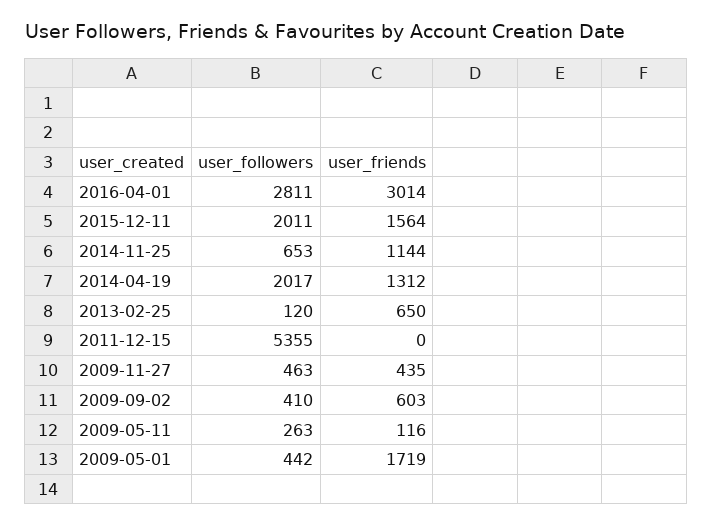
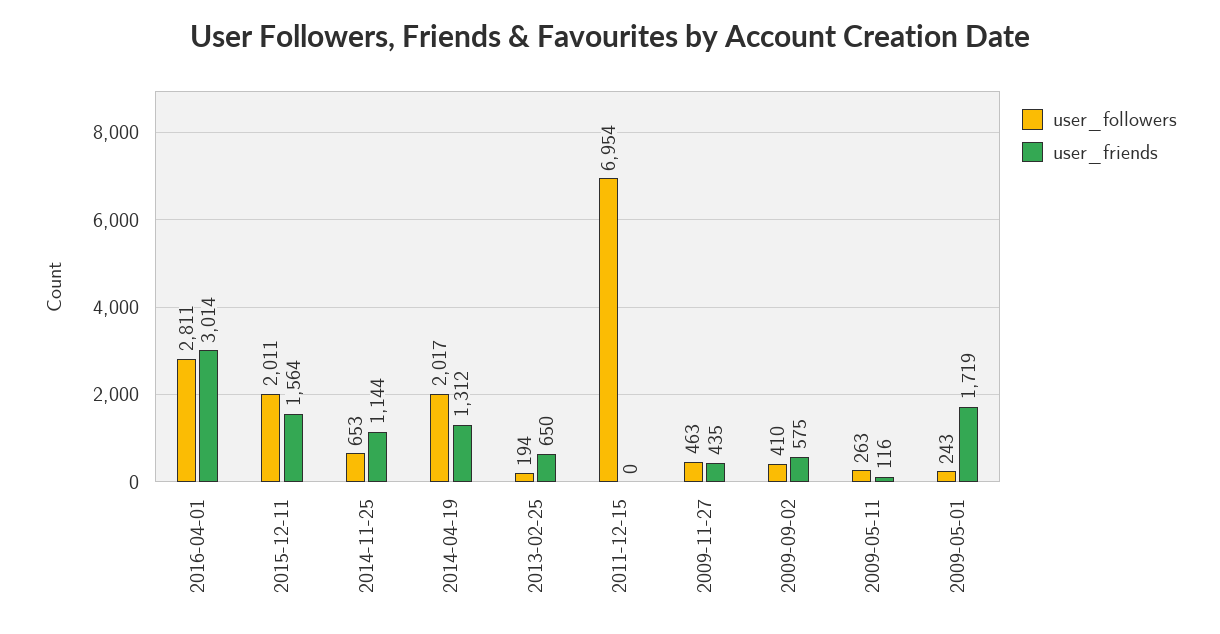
user_followers, 2013-02-25: 120 -> 194
user_followers, 2011-12-15: 5355 -> 6954
user_friends, 2009-09-02: 603 -> 575
user_followers, 2009-05-01: 442 -> 243

